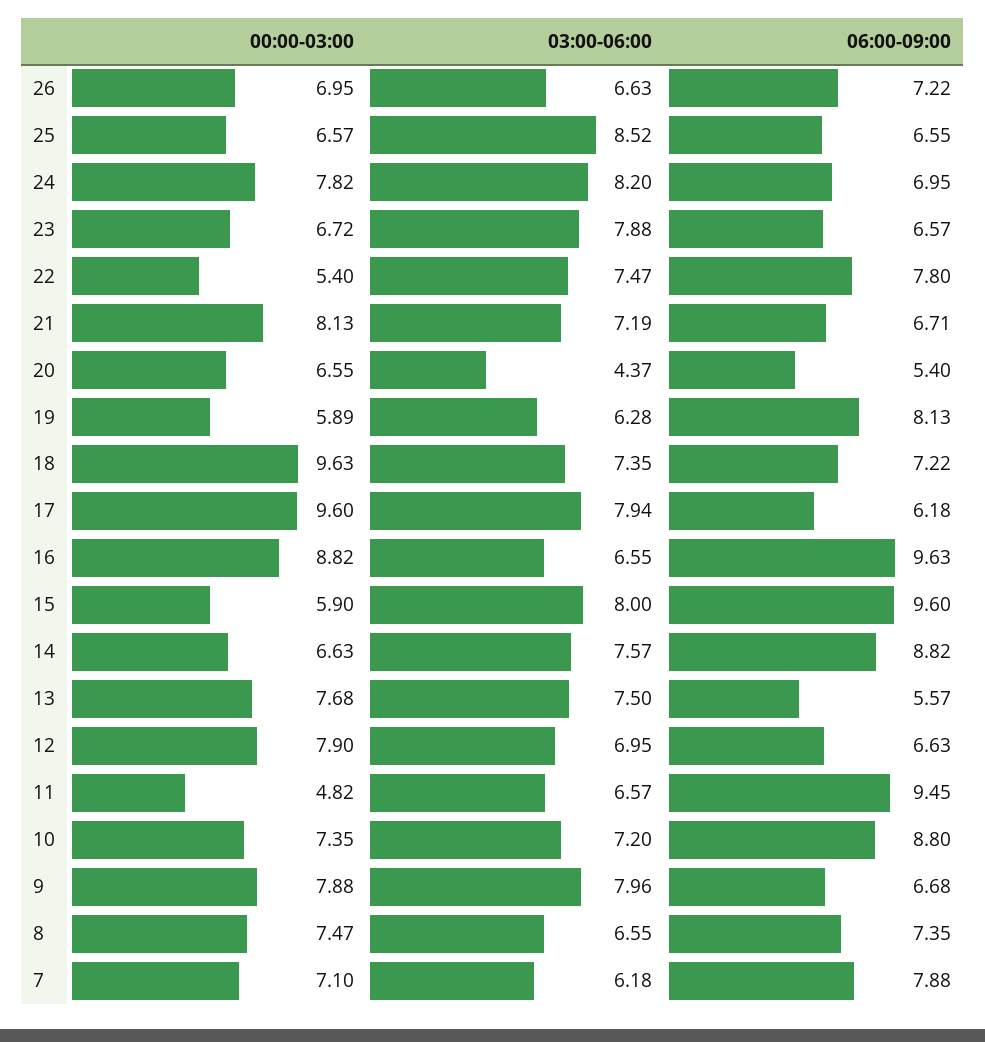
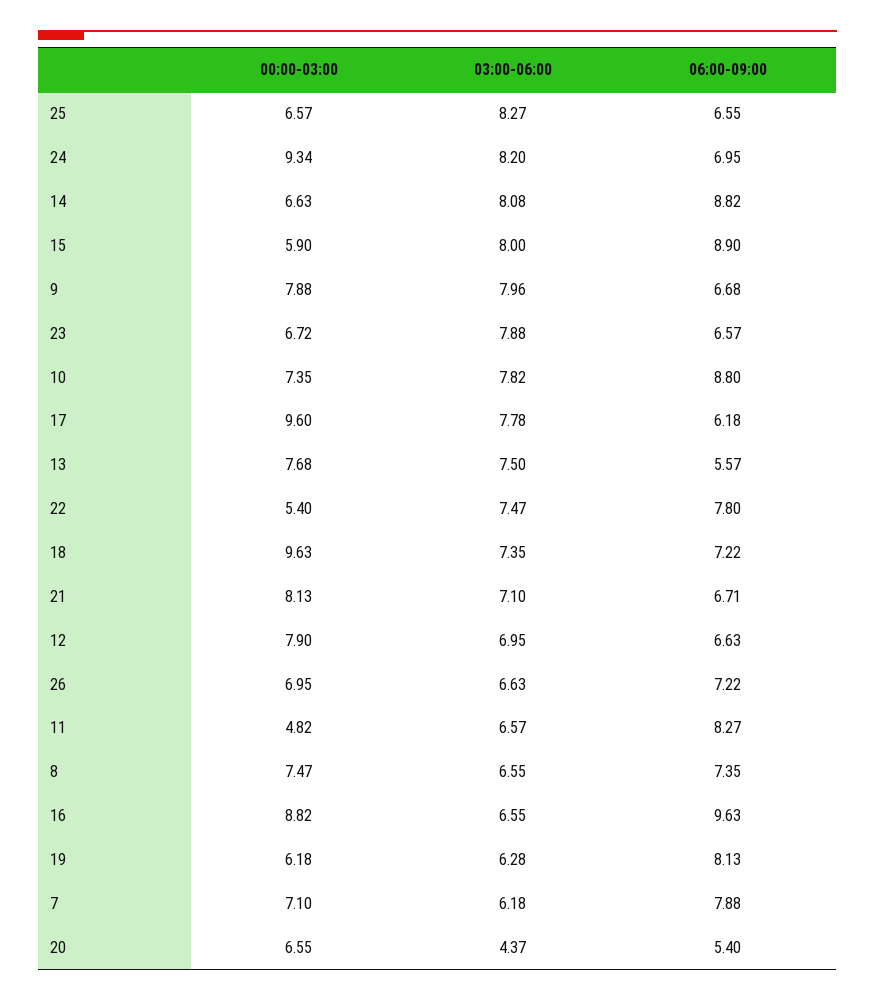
03:00-06:00, 25: 8.52 -> 8.27
00:00-03:00, 24: 7.82 -> 9.34
03:00-06:00, 21: 7.19 -> 7.1
00:00-03:00, 19: 5.89 -> 6.18
03:00-06:00, 17: 7.94 -> 7.78
06:00-09:00, 15: 9.6 -> 8.9
03:00-06:00, 14: 7.57 -> 8.08
06:00-09:00, 11: 9.45 -> 8.27
03:00-06:00, 10: 7.2 -> 7.82

